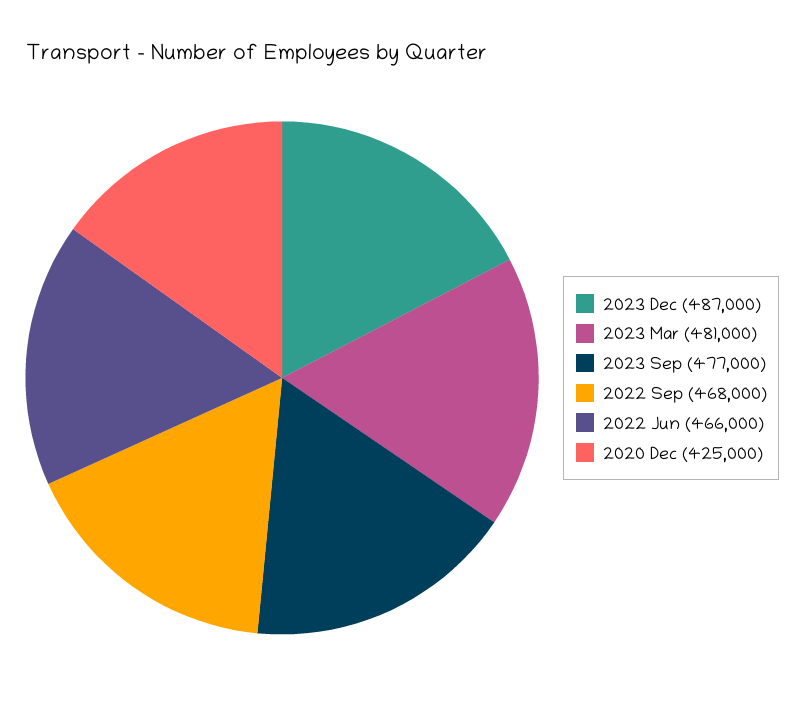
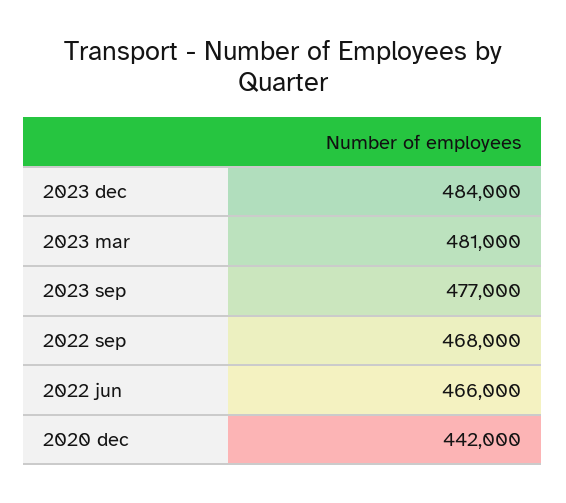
2023 Dec: 487000 -> 484000
2020 Dec: 425000 -> 442000

